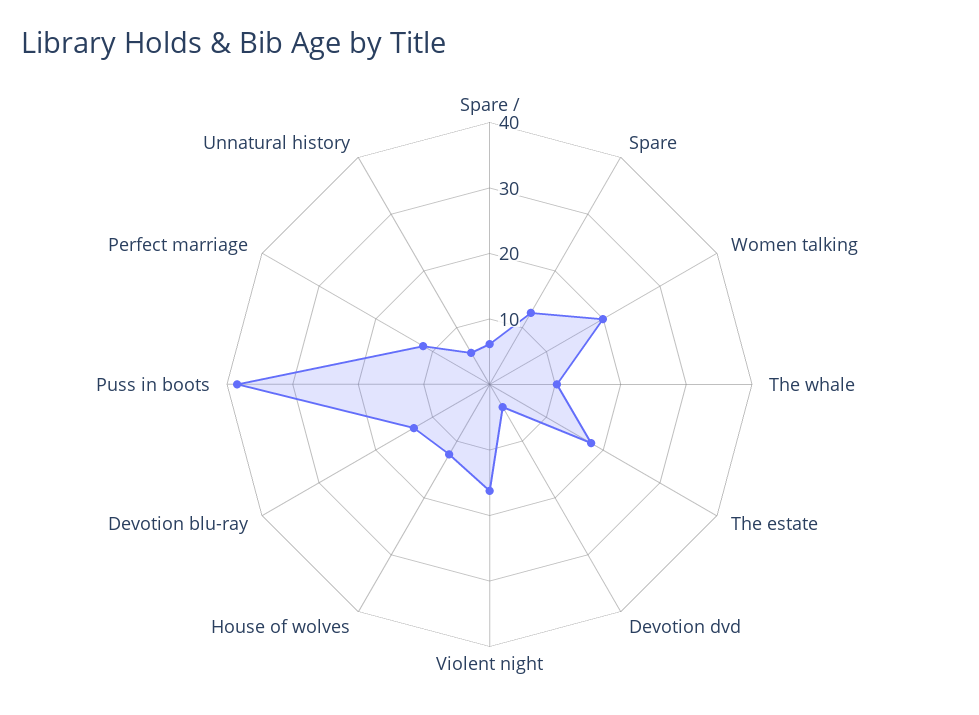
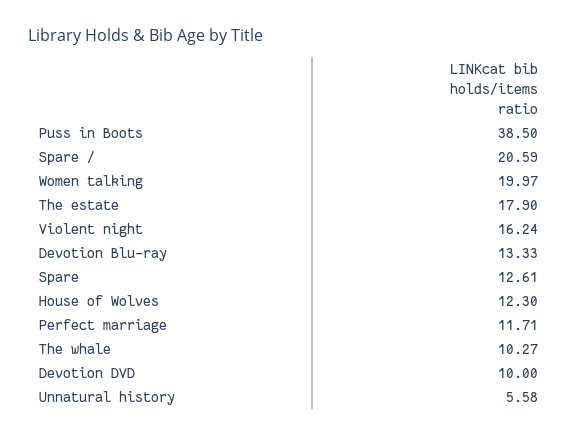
Spare /: 6 -> 20.59
Devotion dvd: 4 -> 10

